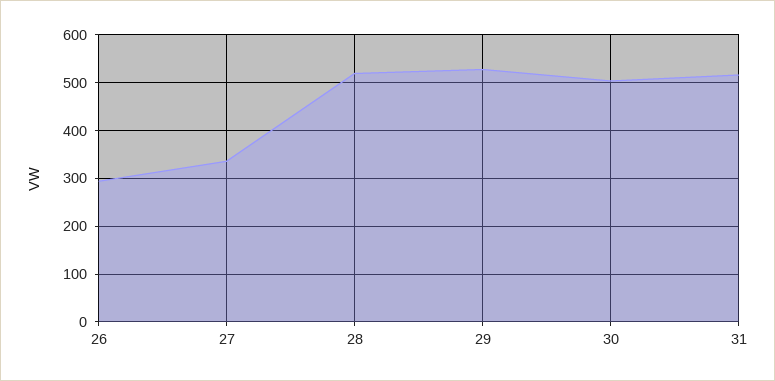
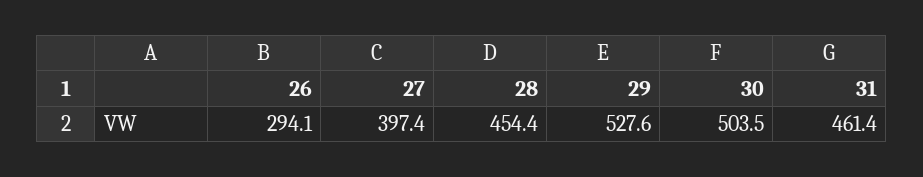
27: 340 -> 397.4
28: 520 -> 454.4
31: 520 -> 461.4

